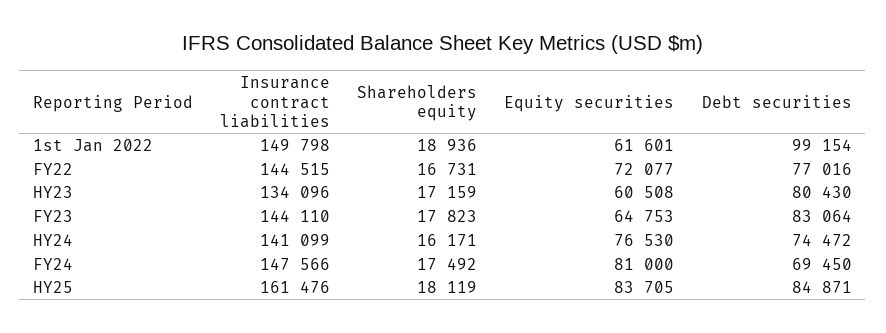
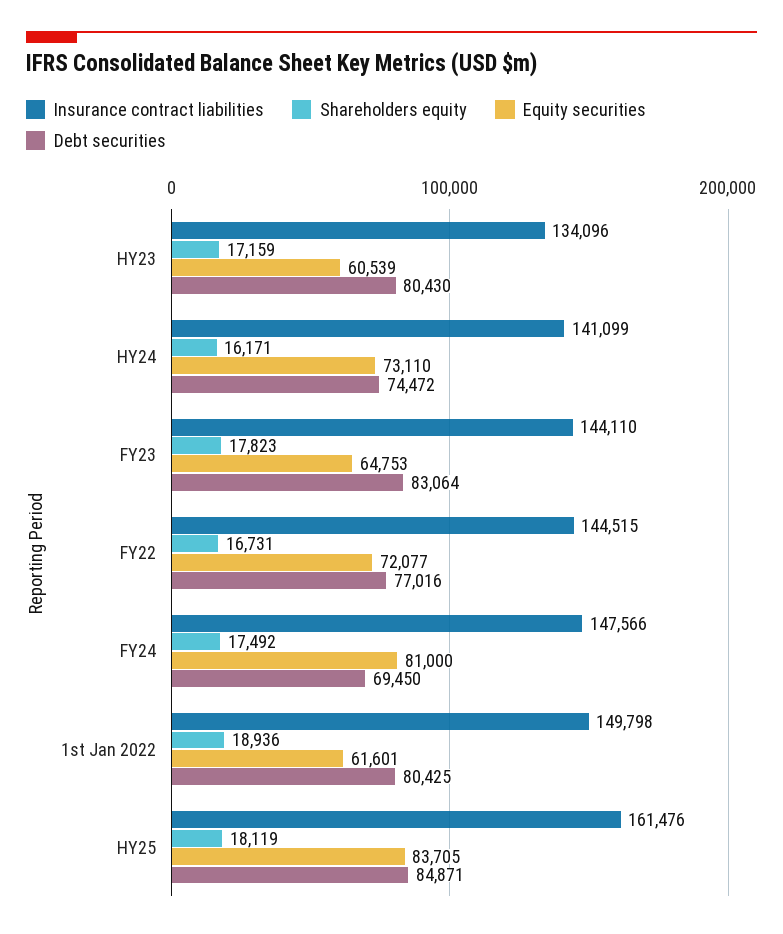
Debt securities, 1st Jan 2022: 99154 -> 80425
Equity securities, HY23: 60508 -> 60539
Equity securities, HY24: 76530 -> 73110

